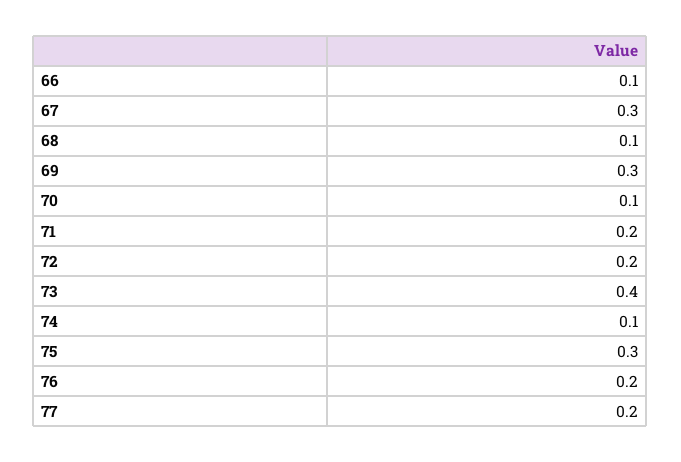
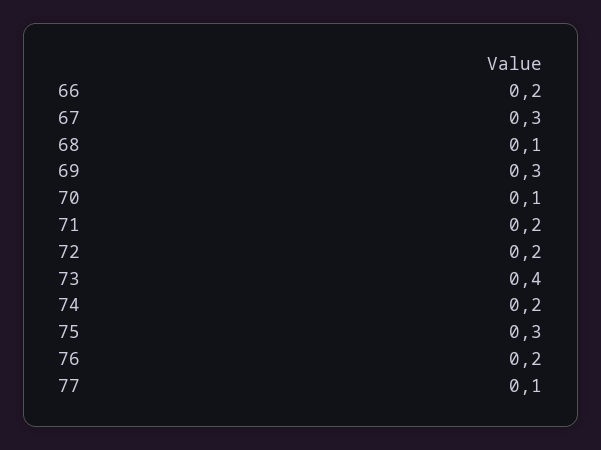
66: 0.1 -> 0.2
74: 0.1 -> 0.2
77: 0.2 -> 0.1

